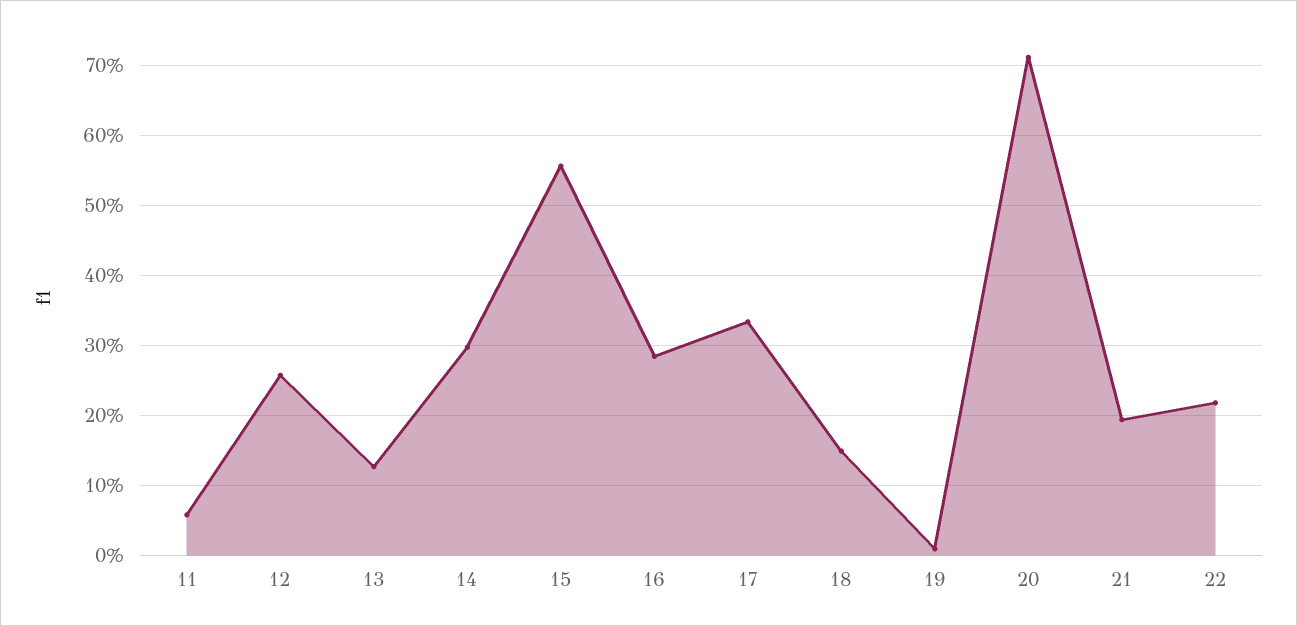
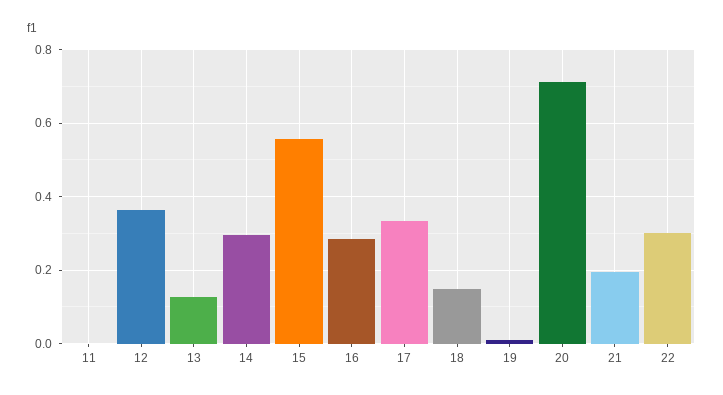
11: 0.06 -> 0
12: 0.26 -> 0.36
22: 0.22 -> 0.3

